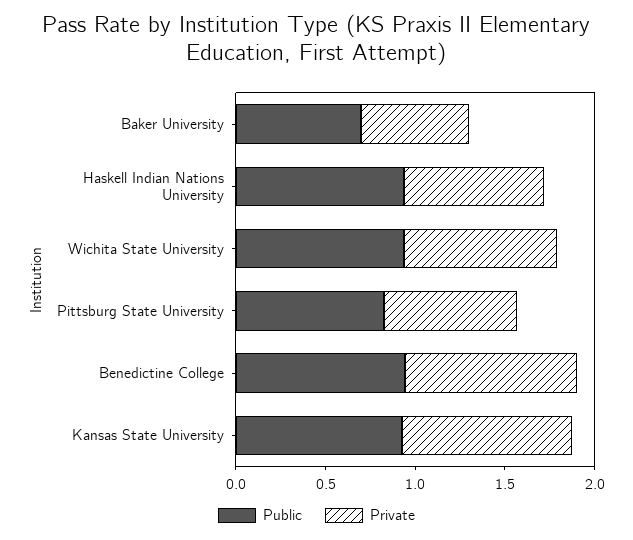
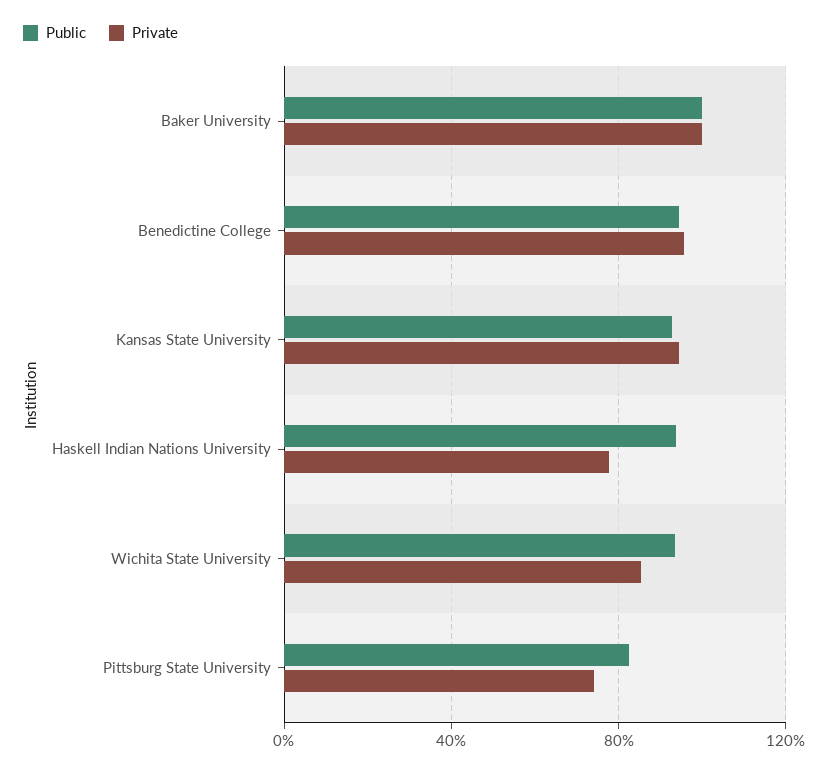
Public, Baker University: 0.7 -> 1
Private, Baker University: 0.6 -> 1

